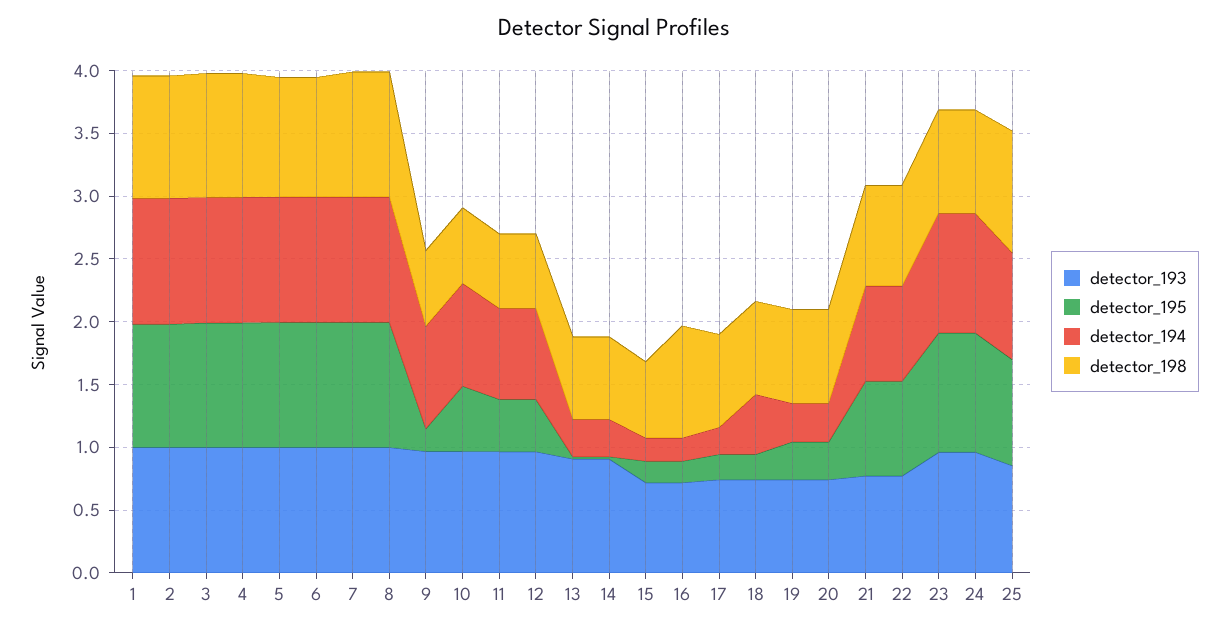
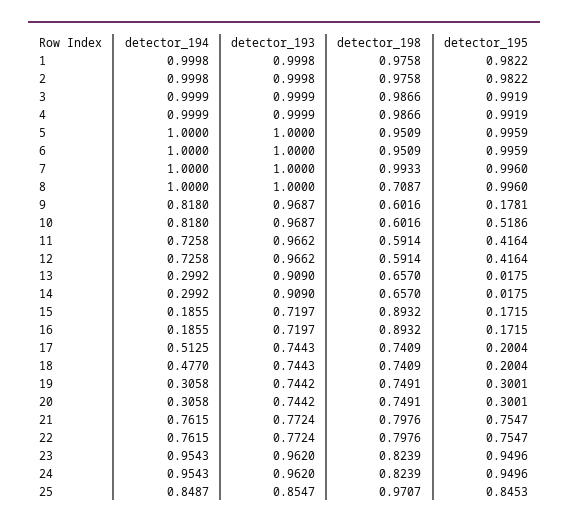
detector_198, 8: 1 -> 0.7087
detector_198, 15: 0.6 -> 0.8932
detector_194, 17: 0.2 -> 0.5125

